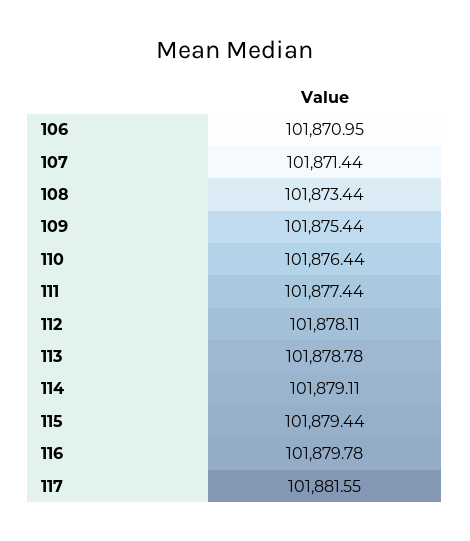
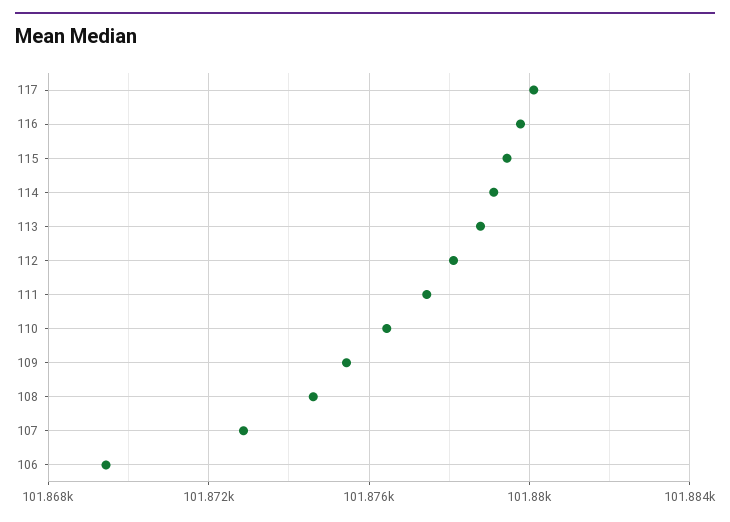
106: 101870.95 -> 101869.5
107: 101871.44 -> 101873
108: 101873.44 -> 101874.5
117: 101881.55 -> 101880

